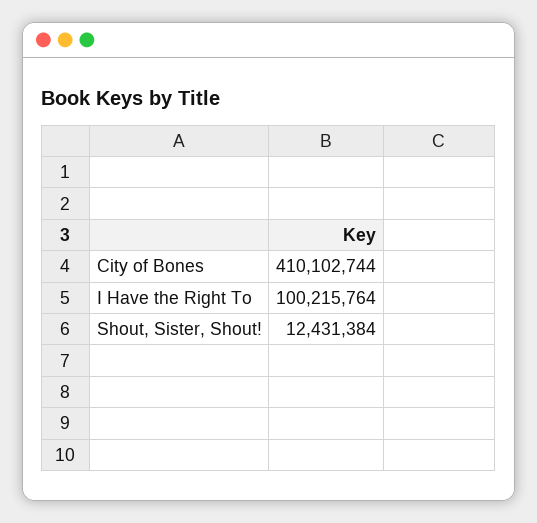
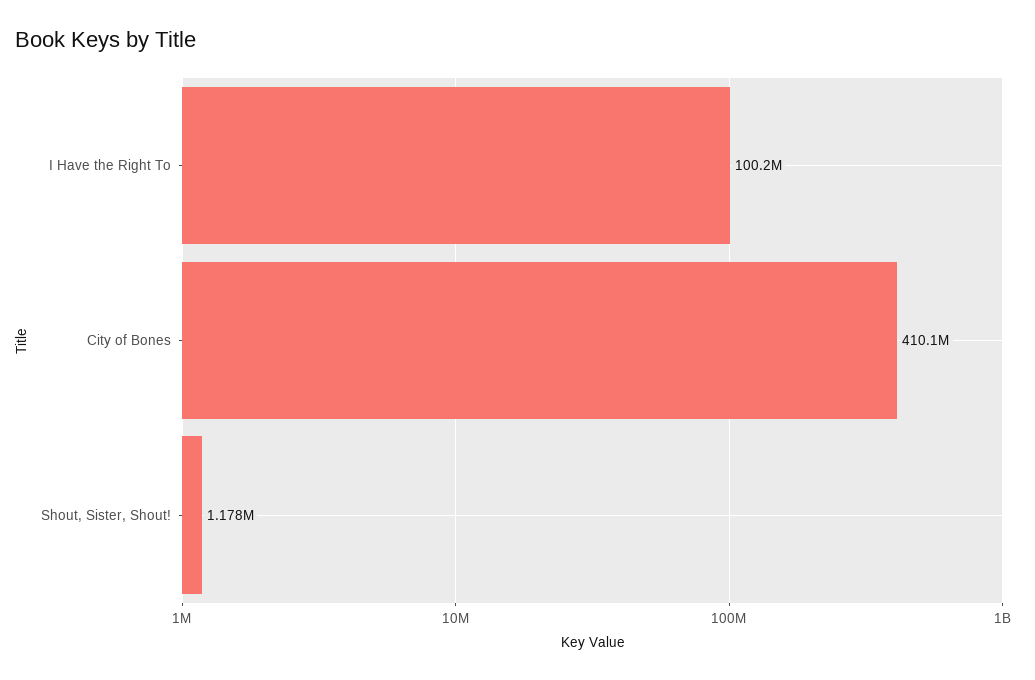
Shout, Sister, Shout!: 12431384 -> 1178000

